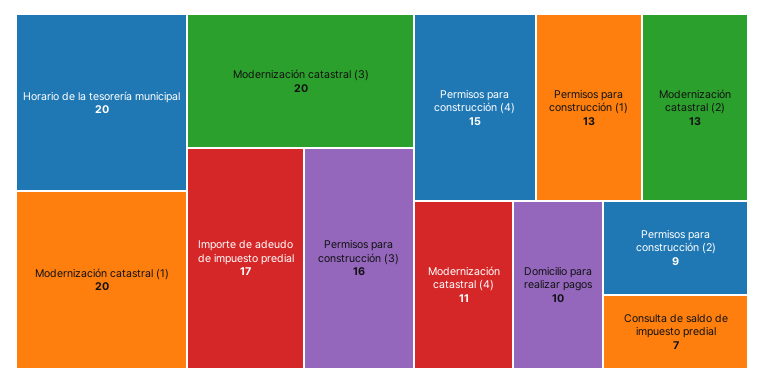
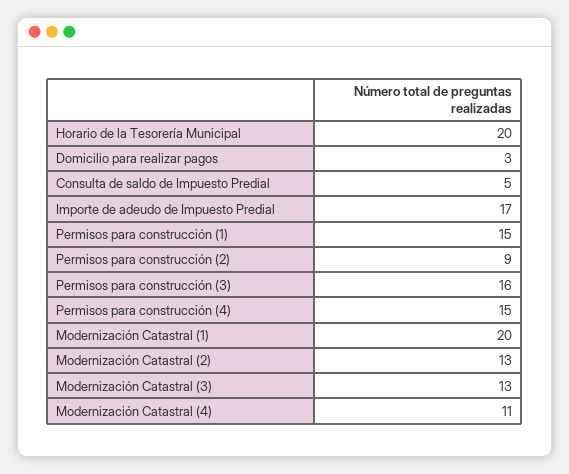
Modernización catastral (3): 20 -> 13
Permisos para construcción (1): 13 -> 15
Domicilio para realizar pagos: 10 -> 3
Consulta de saldo de impuesto predial: 7 -> 5

